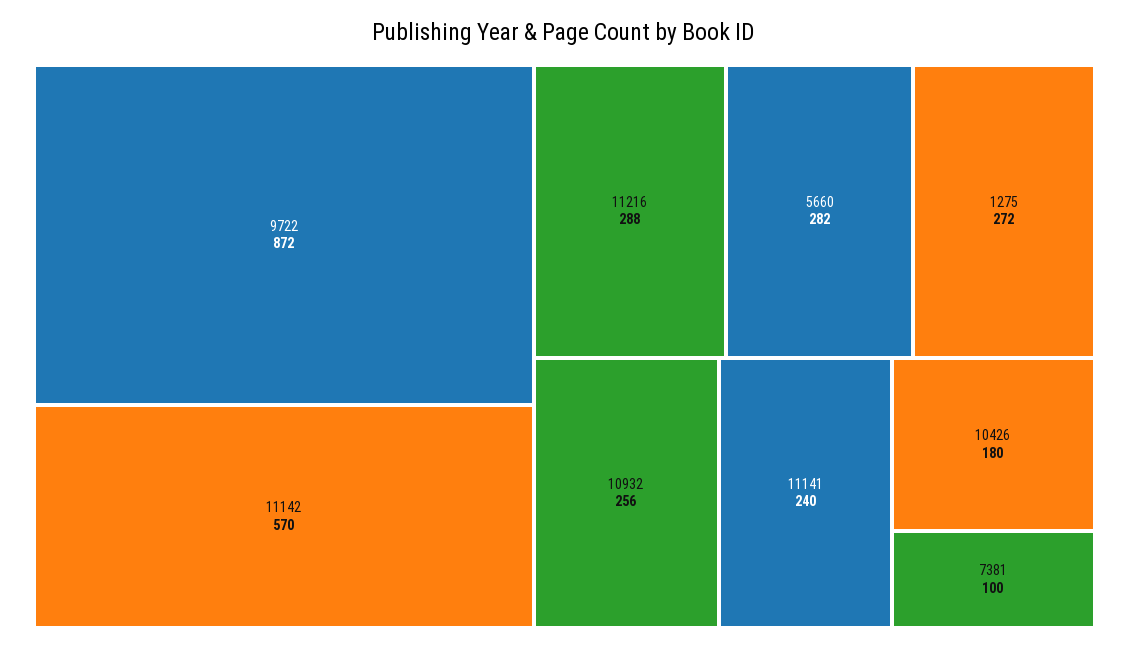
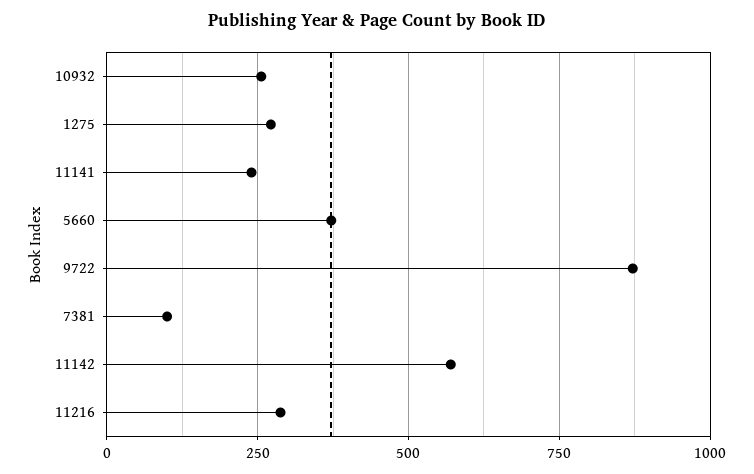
5660: 282 -> 375
10426: 180 -> none

